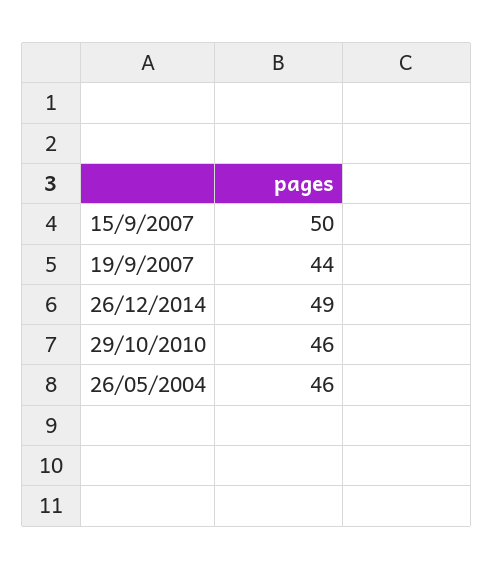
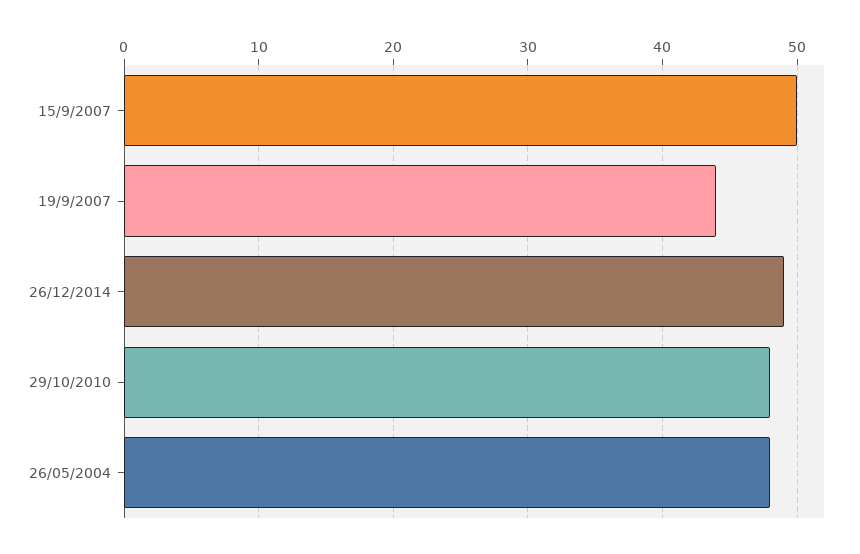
29/10/2010: 46 -> 48
26/05/2004: 46 -> 48

